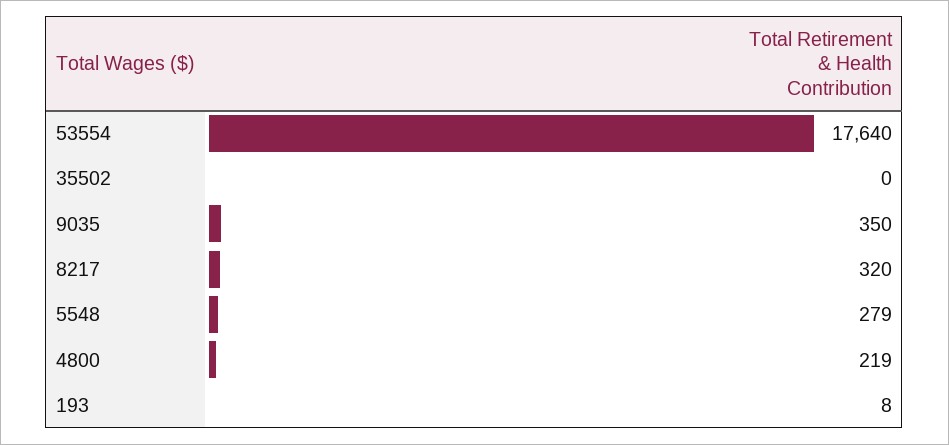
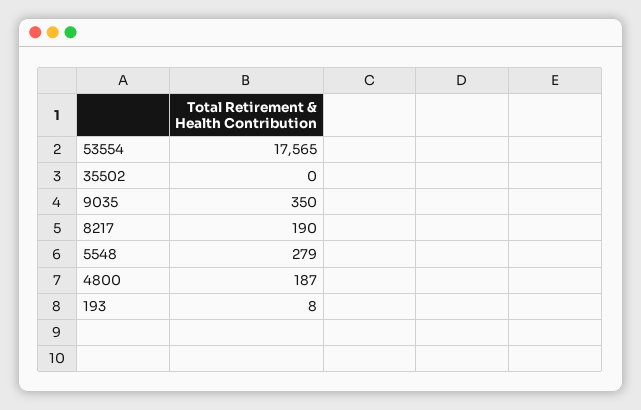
53554: 17640 -> 17565
8217: 320 -> 190
4800: 219 -> 187

